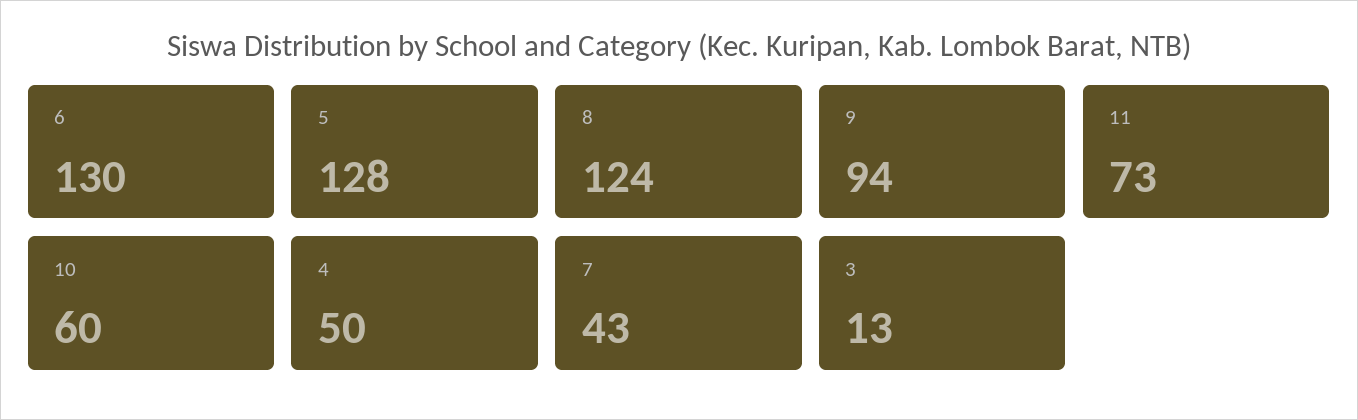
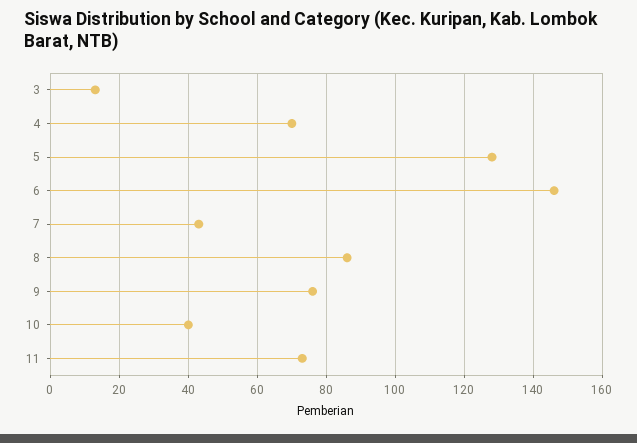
6: 130 -> 145
8: 124 -> 85
9: 94 -> 75
10: 60 -> 40
4: 50 -> 70

